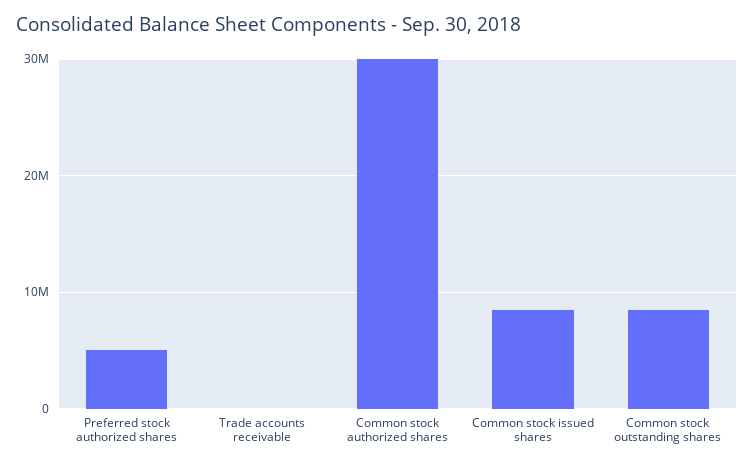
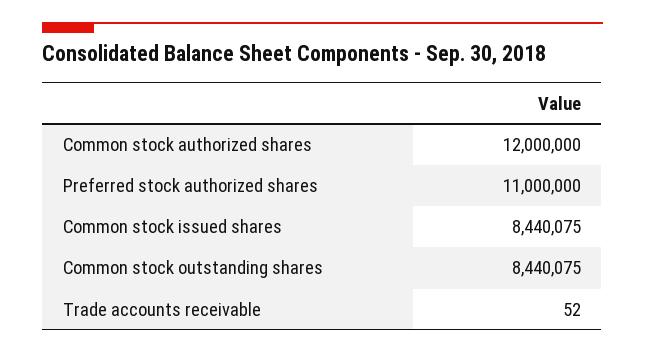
Preferred stock authorized shares: 5000000 -> 11000000
Common stock authorized shares: 30000000 -> 12000000

